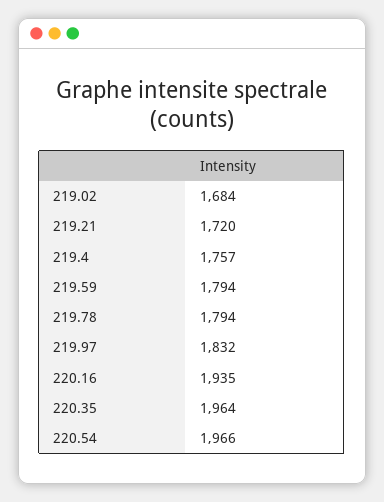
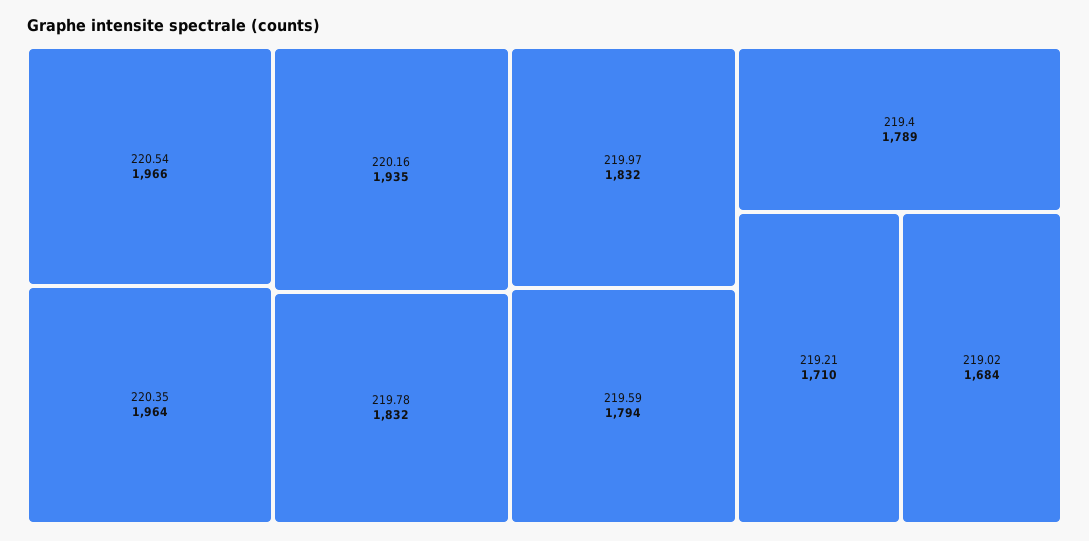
219.21: 1720 -> 1710
219.4: 1757 -> 1789
219.78: 1794 -> 1832

